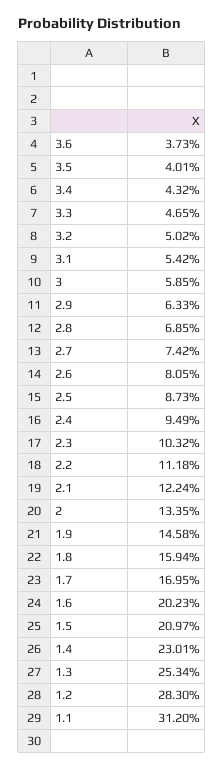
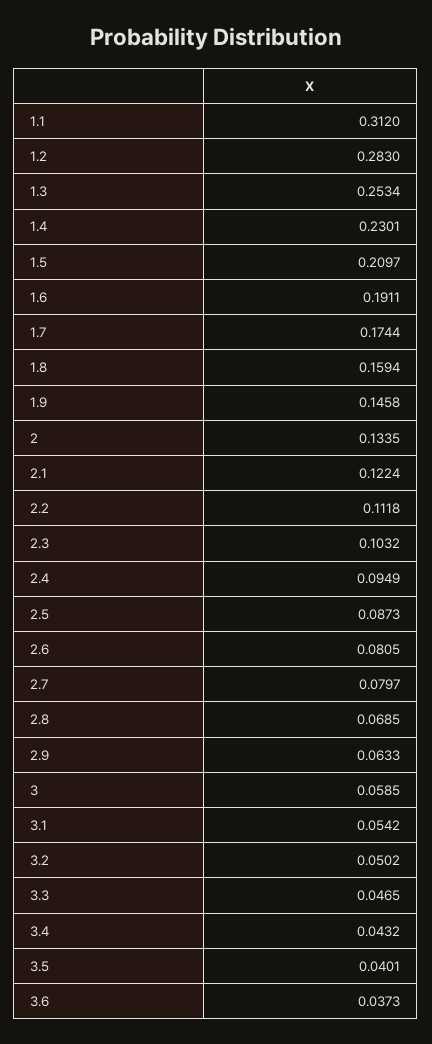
2.7: 0.0742 -> 0.0797
1.7: 0.1695 -> 0.1744
1.6: 0.2023 -> 0.1911

